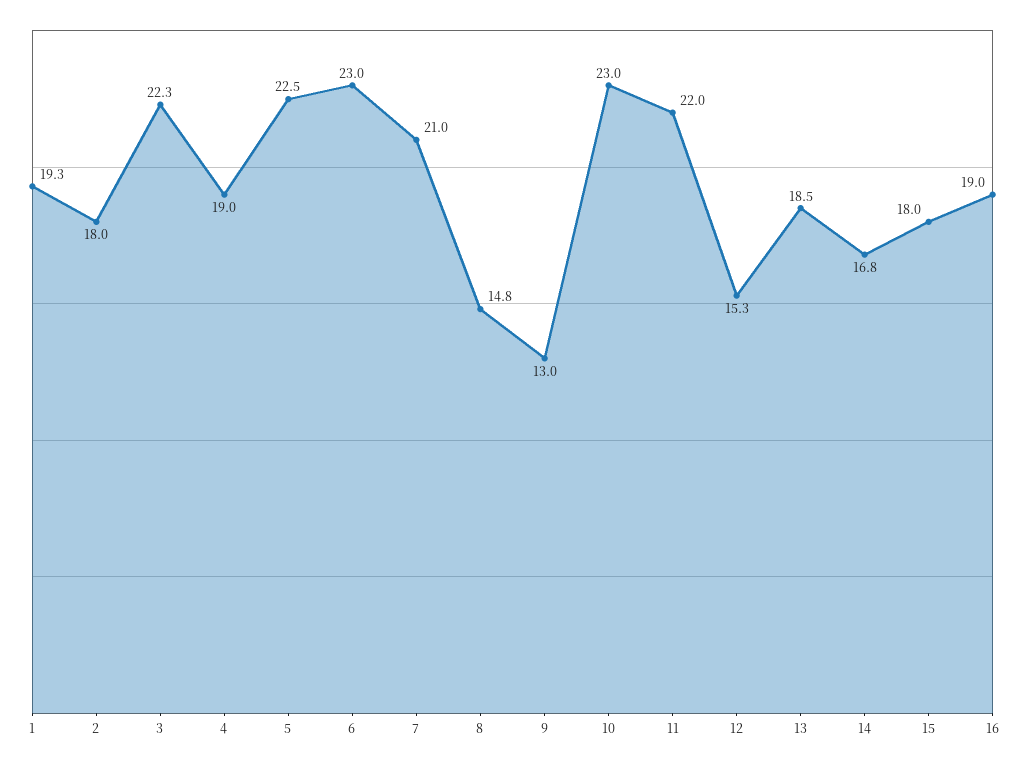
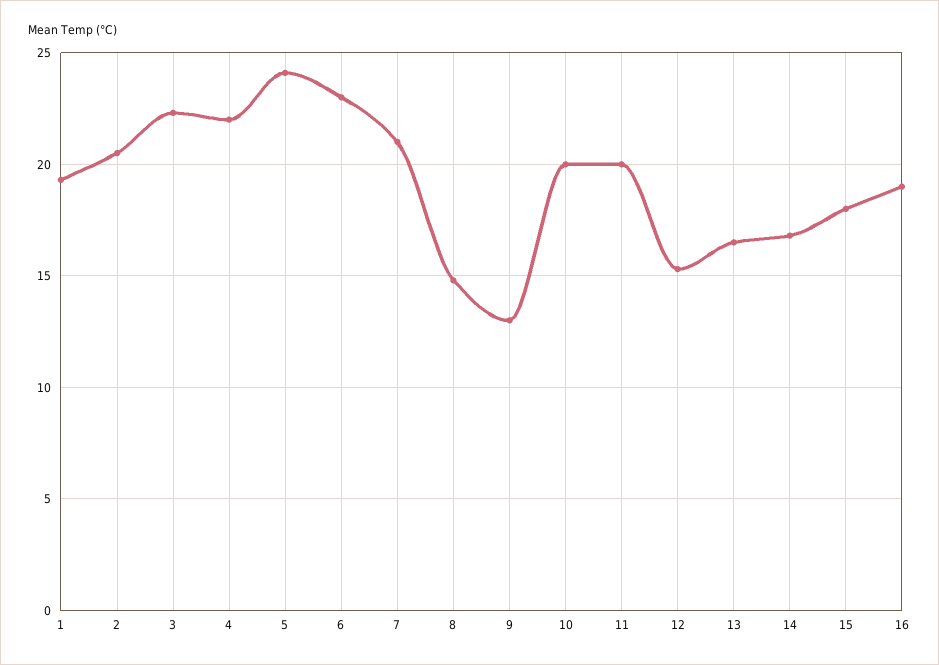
2: 18 -> 20.5
4: 19 -> 22
5: 22.5 -> 24
10: 23 -> 20
11: 22 -> 20
13: 18.5 -> 16.5

